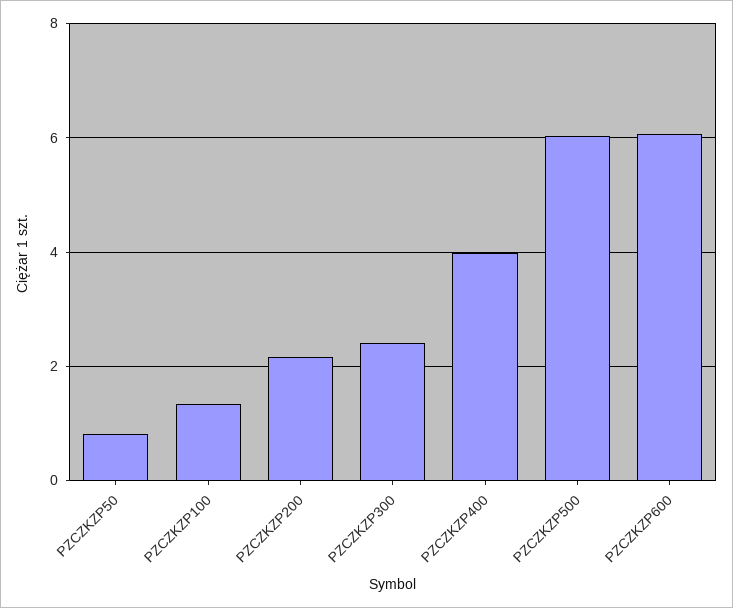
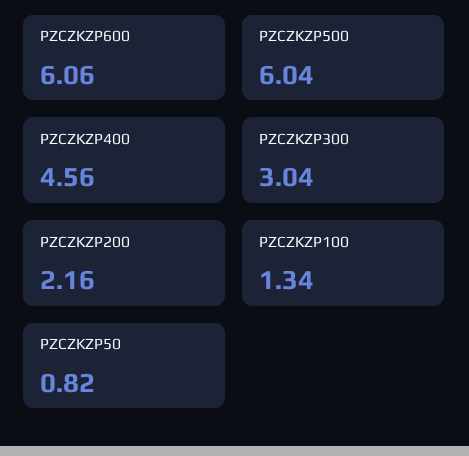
PZCZKZP300: 2.4 -> 3.04
PZCZKZP400: 4 -> 4.56

